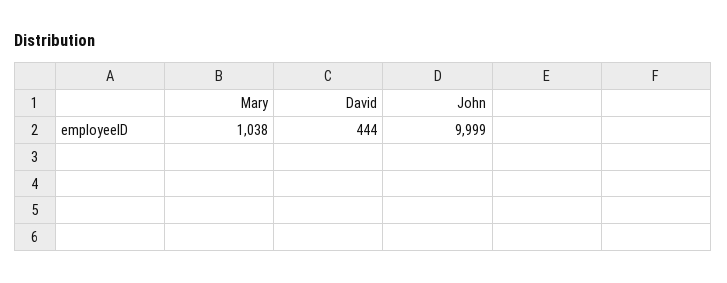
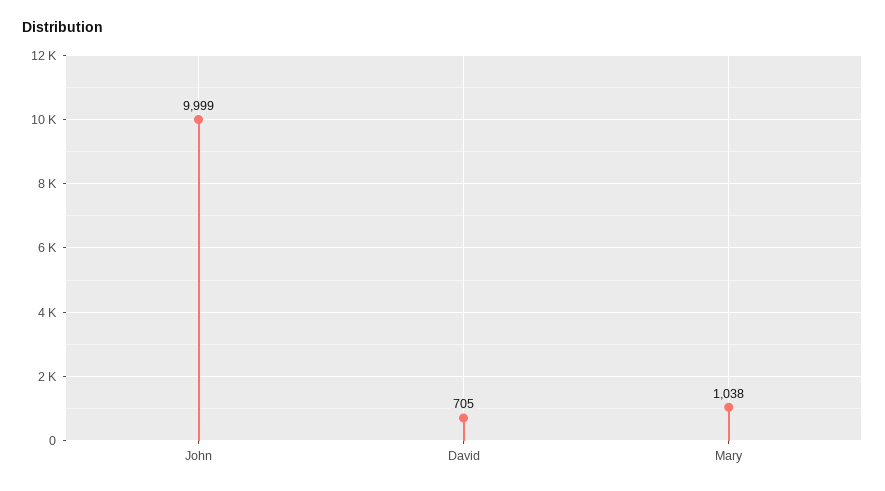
David: 444 -> 705

